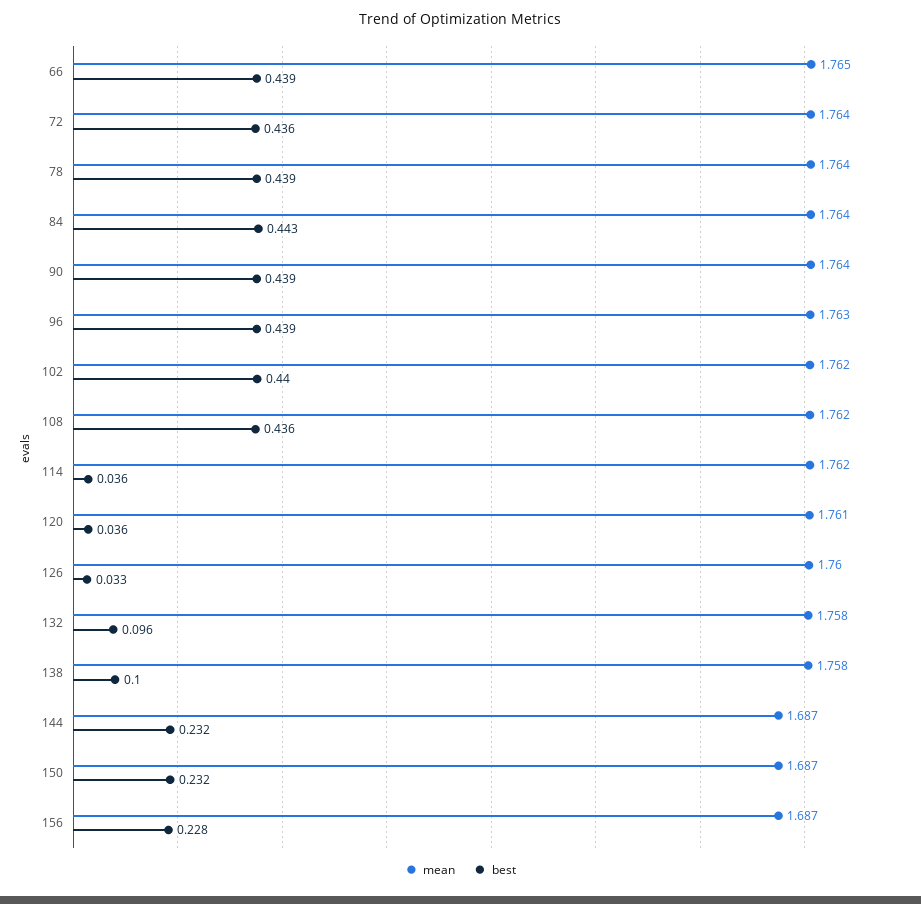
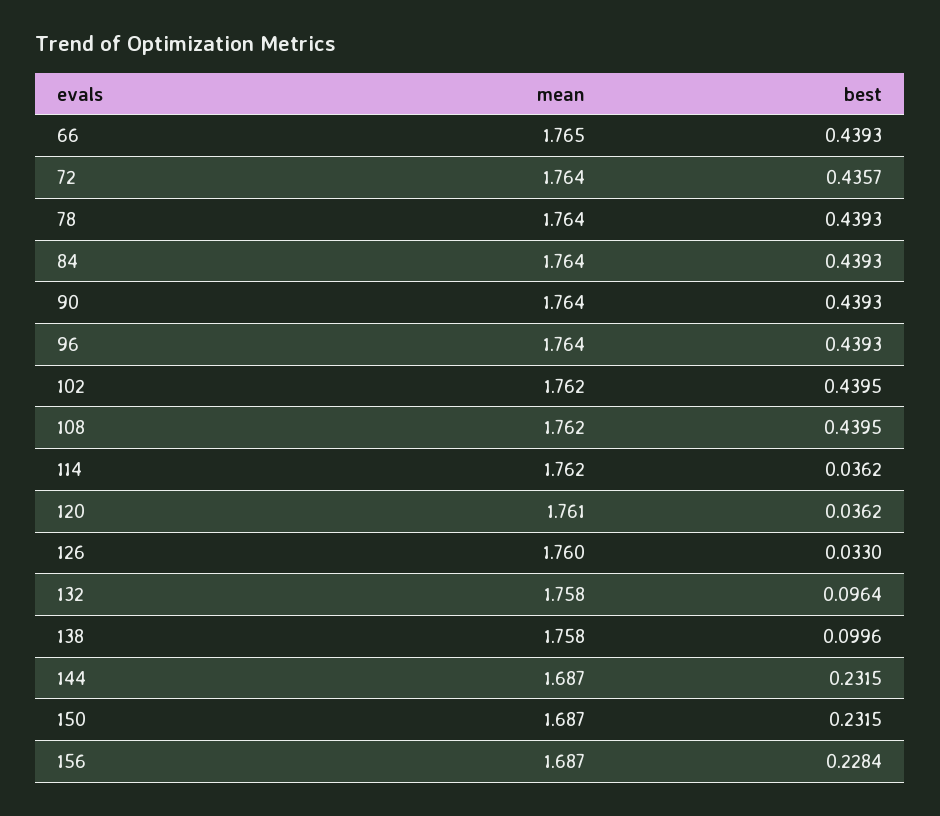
best, 84: 0.443 -> 0.4393
mean, 96: 1.763 -> 1.764
best, 108: 0.436 -> 0.4395

